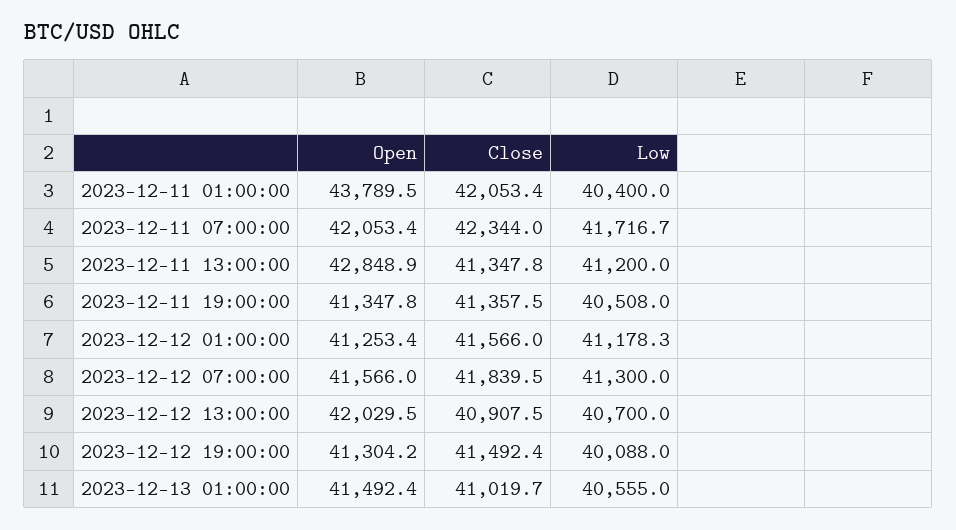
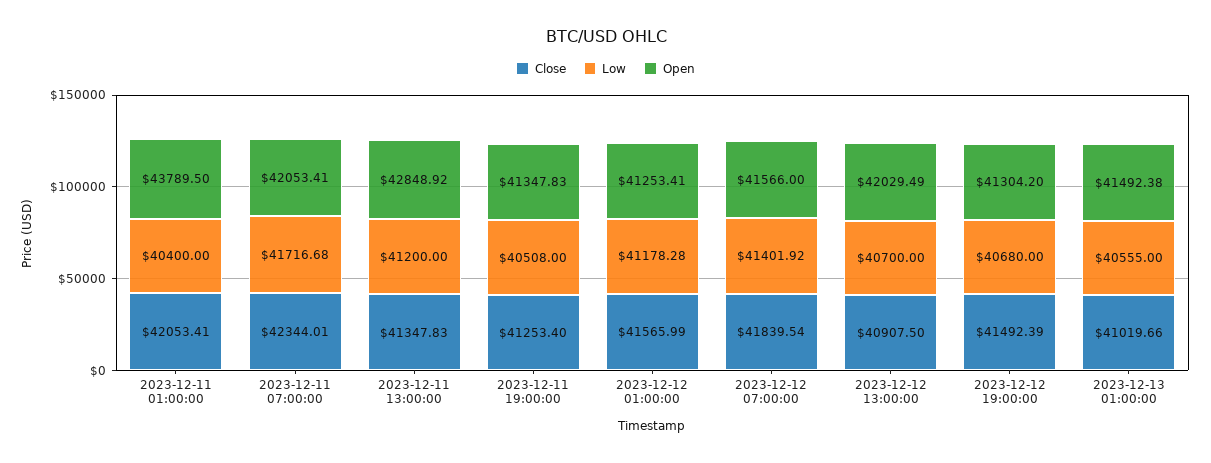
Close, 2023-12-11 19:00:00: 41357.5 -> 41253.4
Low, 2023-12-12 07:00:00: 41300 -> 41401.92
Low, 2023-12-12 19:00:00: 40088 -> 40680

